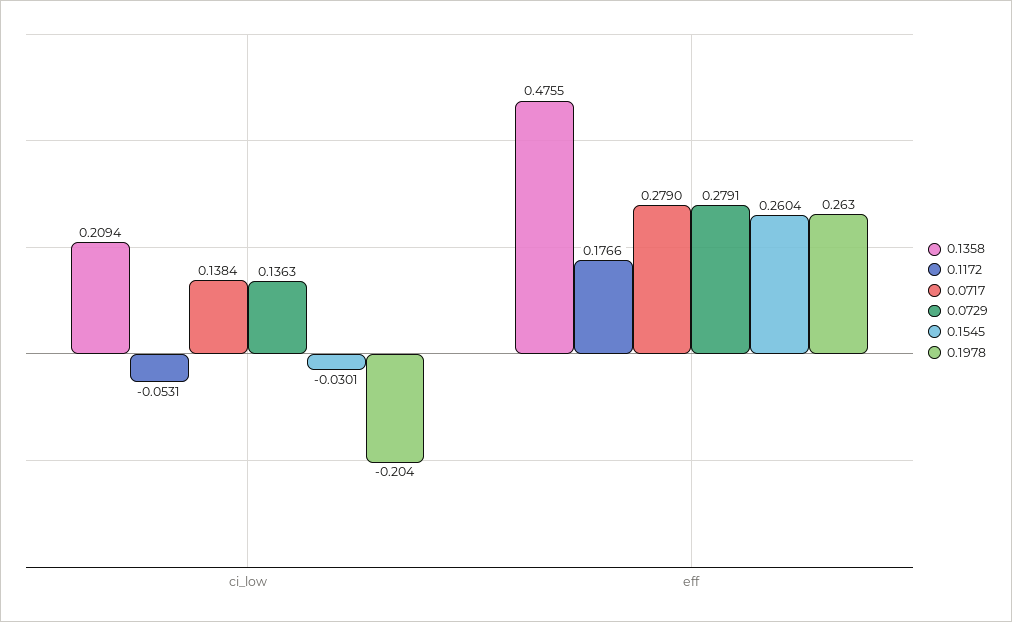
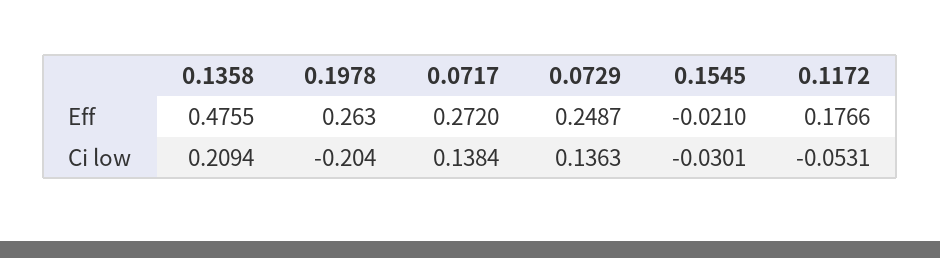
0.0717, eff: 0.279 -> 0.272
0.0729, eff: 0.2791 -> 0.2487
0.1545, eff: 0.2604 -> -0.021

